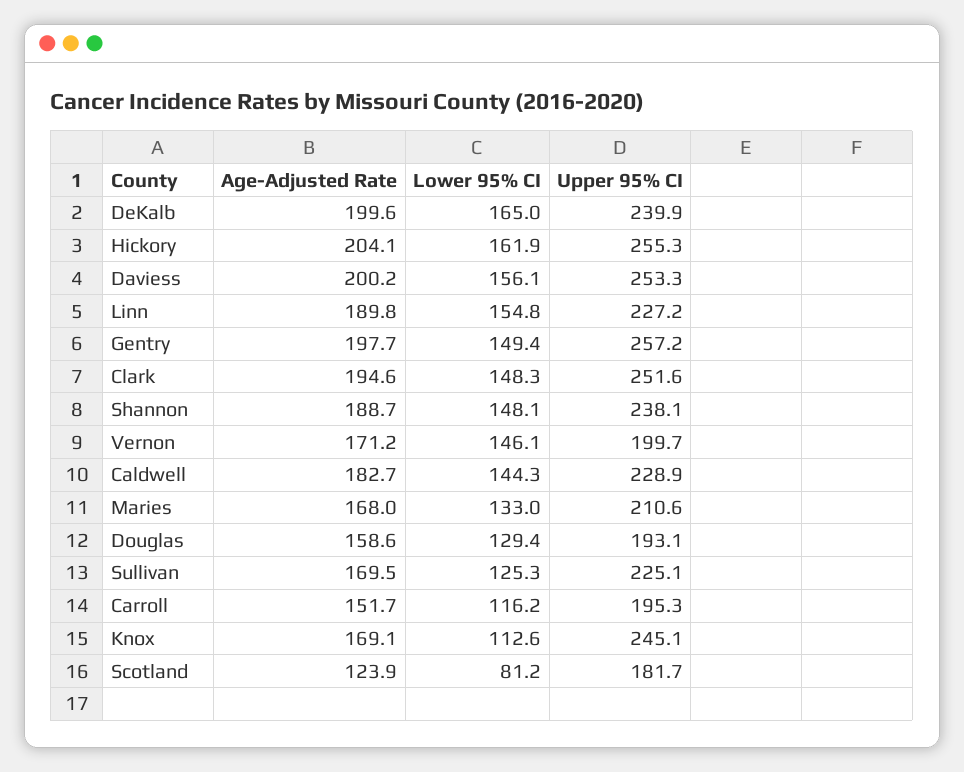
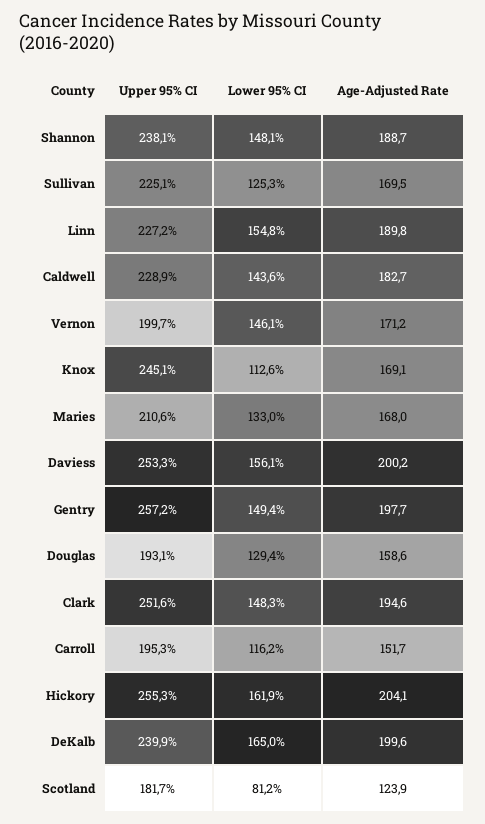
Lower 95% CI, Caldwell: 144.3 -> 143.6

